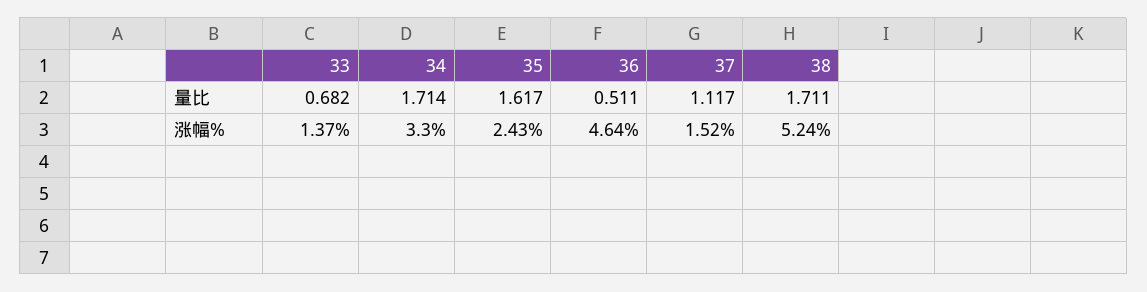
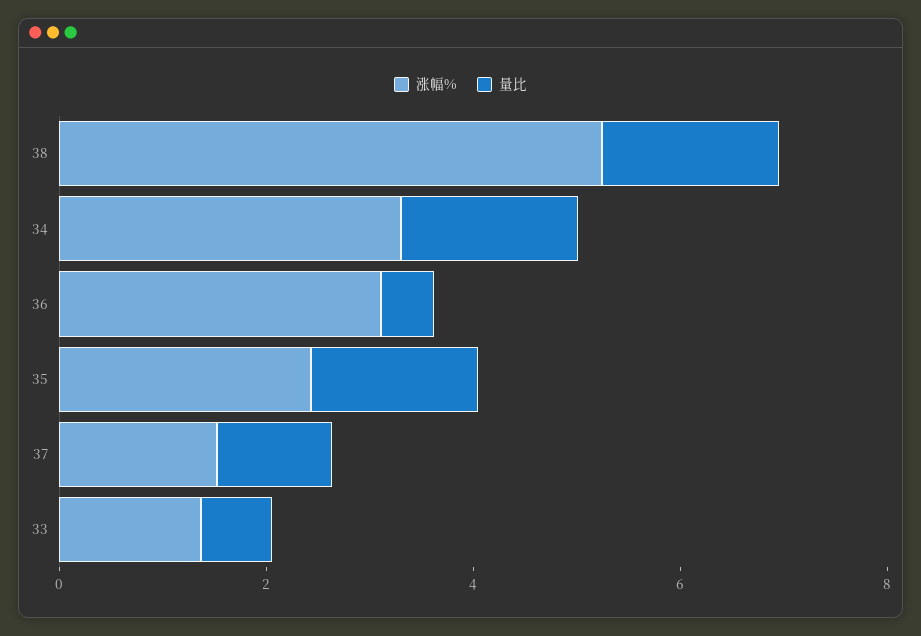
涨幅%, 36: 4.64 -> 3

